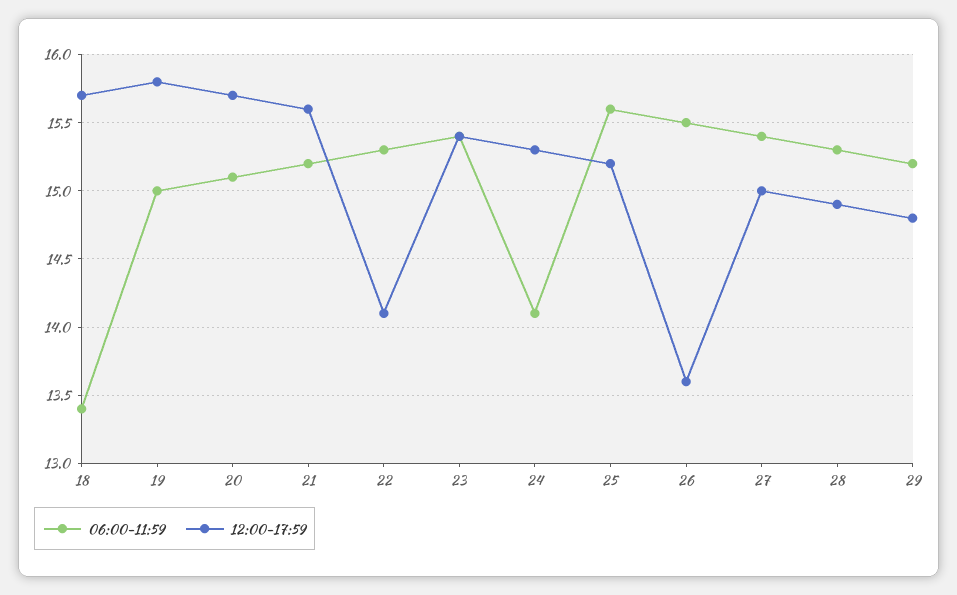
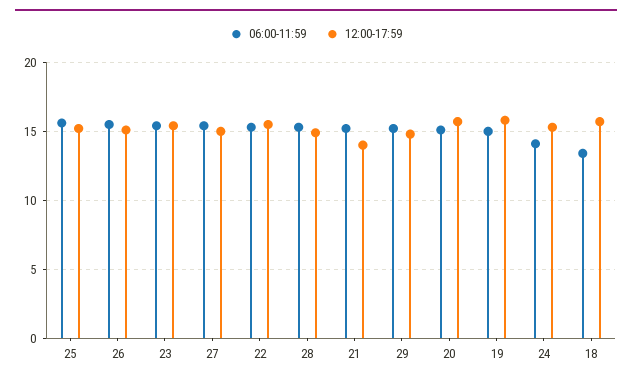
12:00-17:59, 21: 15.6 -> 14
12:00-17:59, 22: 14.1 -> 15.5
12:00-17:59, 26: 13.6 -> 15

